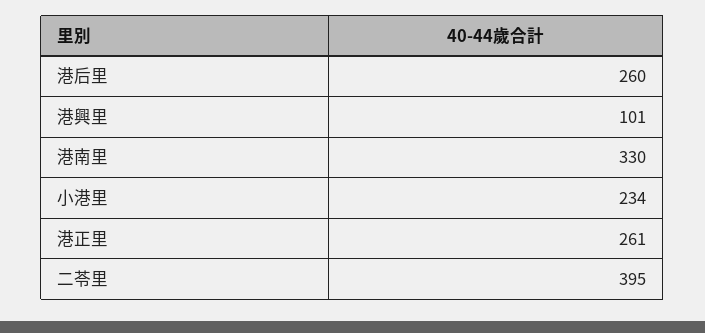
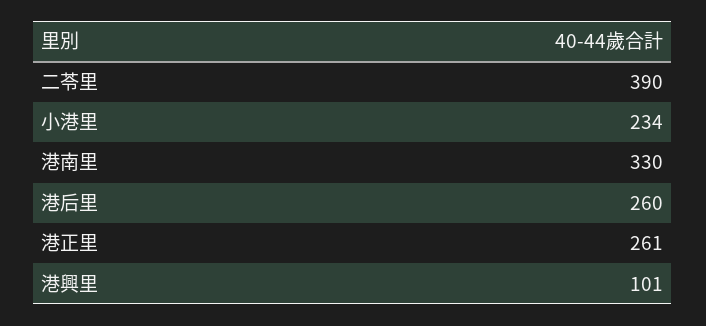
二苓里: 395 -> 390

